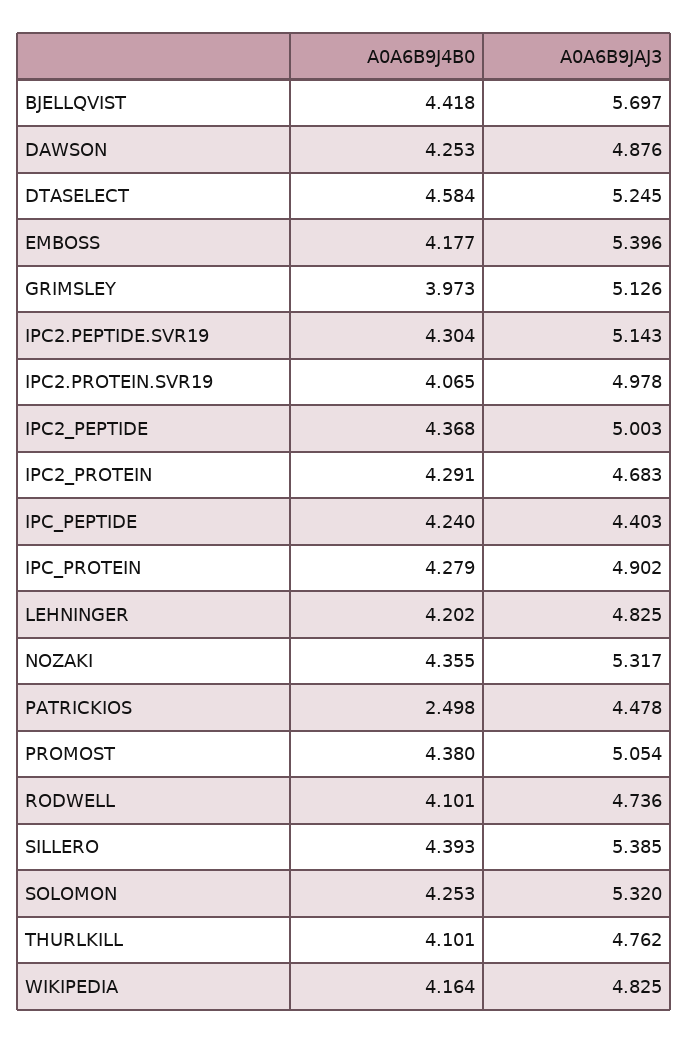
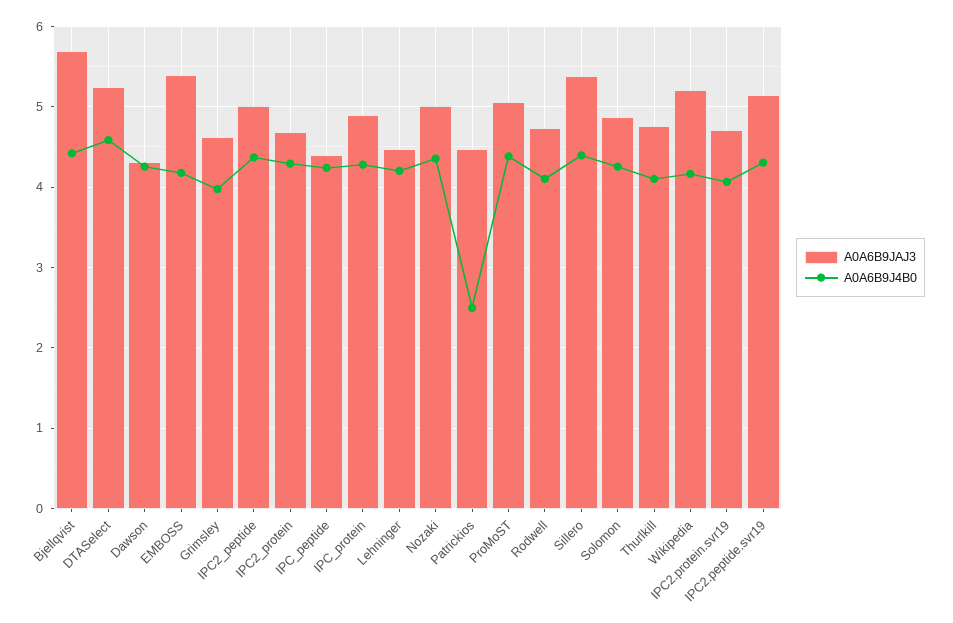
A0A6B9JAJ3, DAWSON: 4.876 -> 4.3
A0A6B9JAJ3, GRIMSLEY: 5.126 -> 4.6
A0A6B9JAJ3, IPC2.PROTEIN.SVR19: 4.978 -> 4.7
A0A6B9JAJ3, LEHNINGER: 4.825 -> 4.5
A0A6B9JAJ3, NOZAKI: 5.317 -> 5
A0A6B9JAJ3, SOLOMON: 5.32 -> 4.9
A0A6B9JAJ3, WIKIPEDIA: 4.825 -> 5.2

